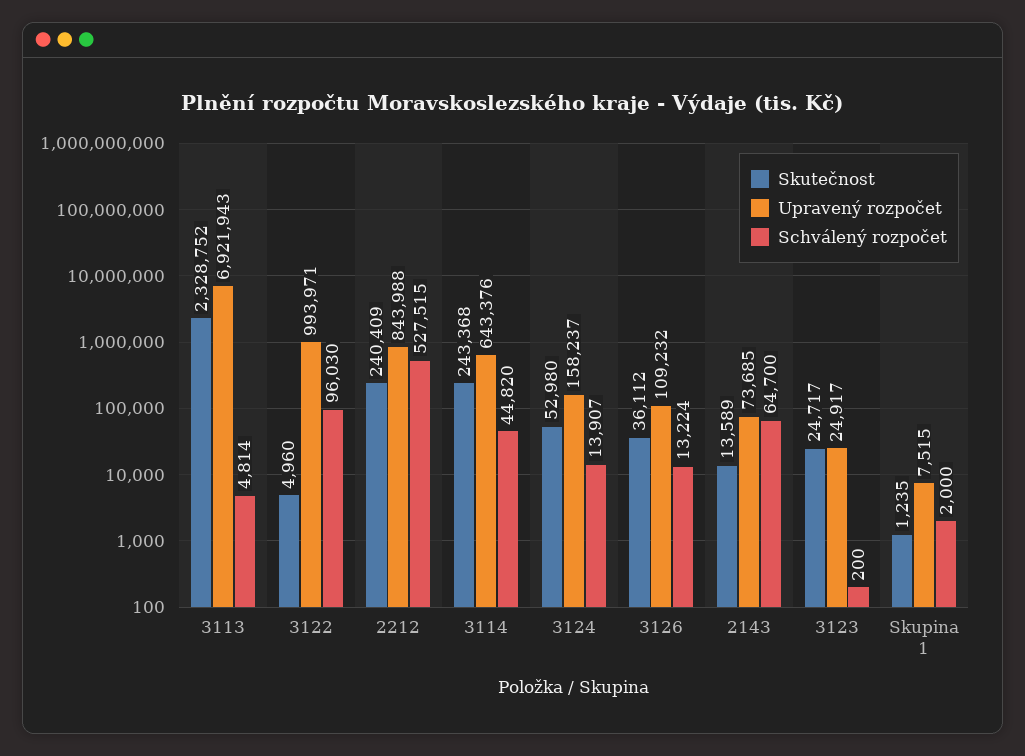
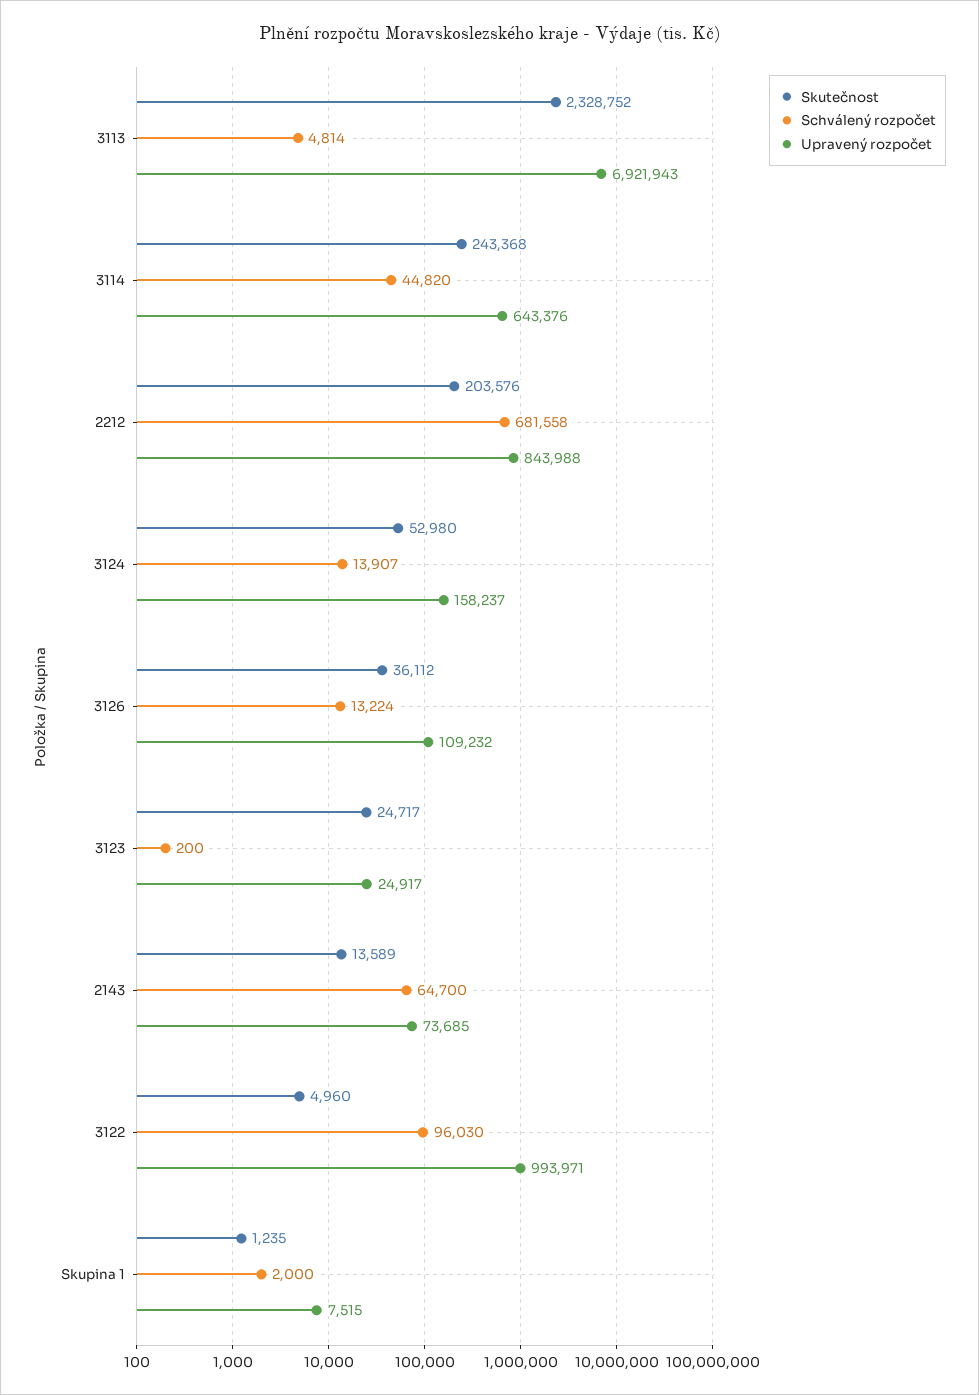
Skutečnost, 2212: 240409 -> 203576
Schválený rozpočet, 2212: 527515 -> 681558

